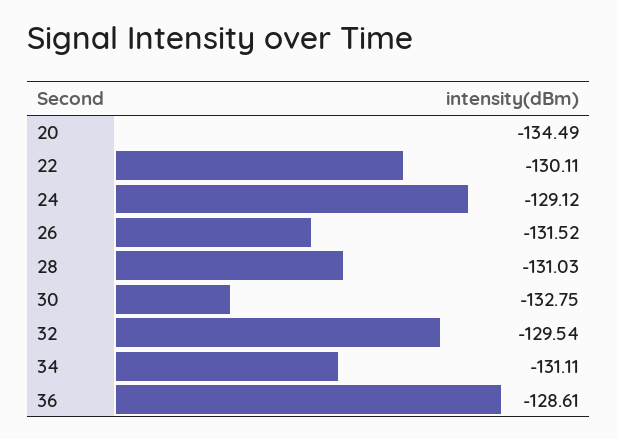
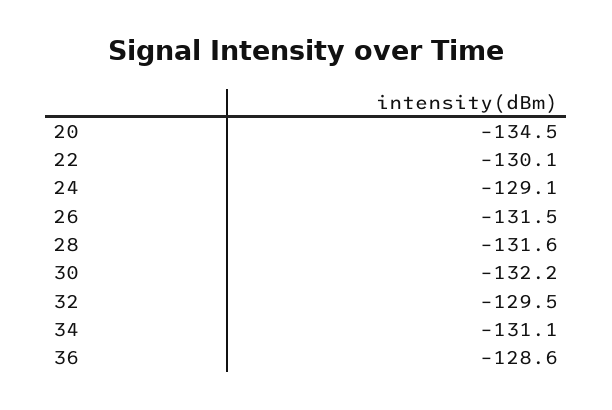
28: -131.03 -> -131.6
30: -132.75 -> -132.2

